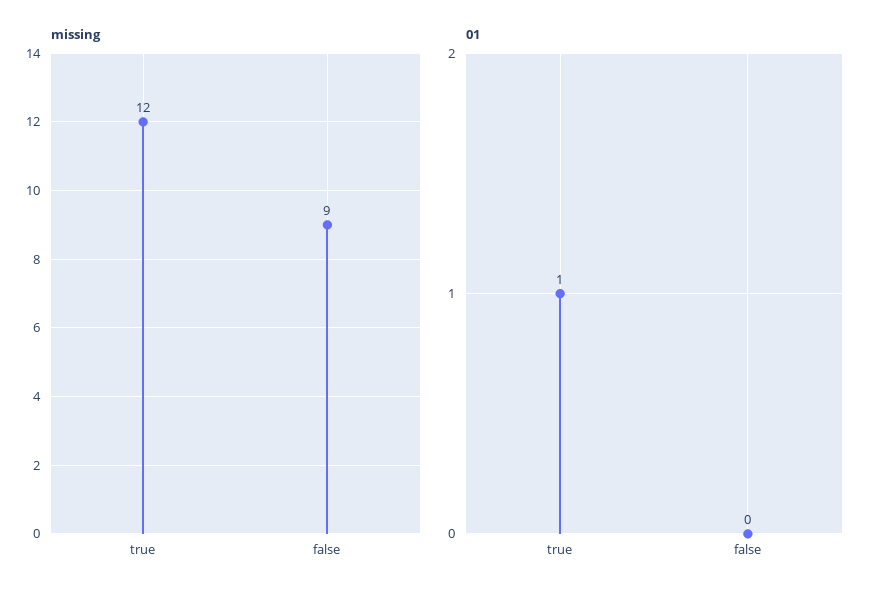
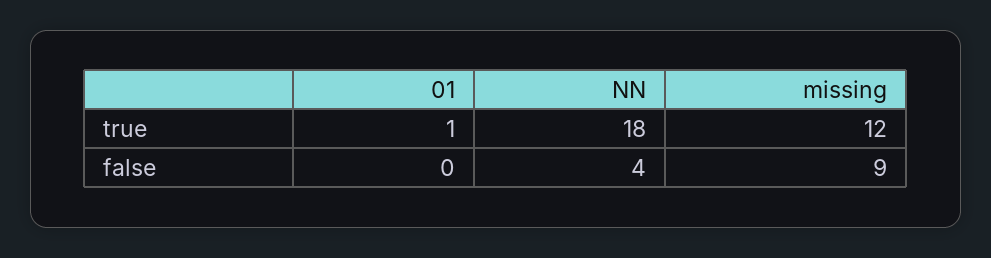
NN, true: none -> 18
NN, false: none -> 4

